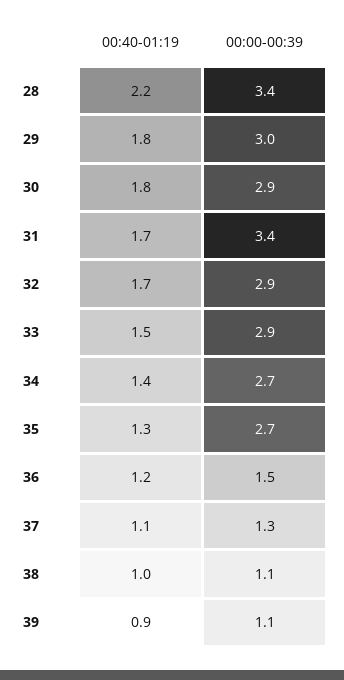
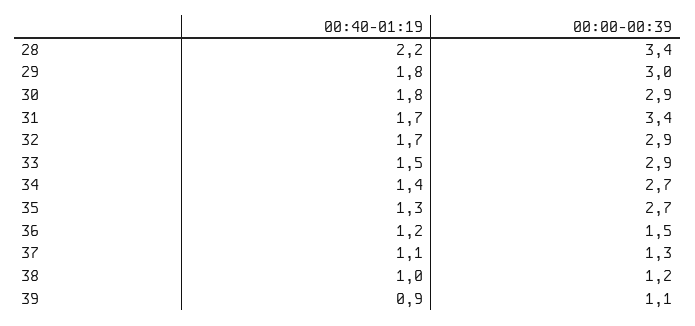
00:00-00:39, 38: 1.1 -> 1.2

